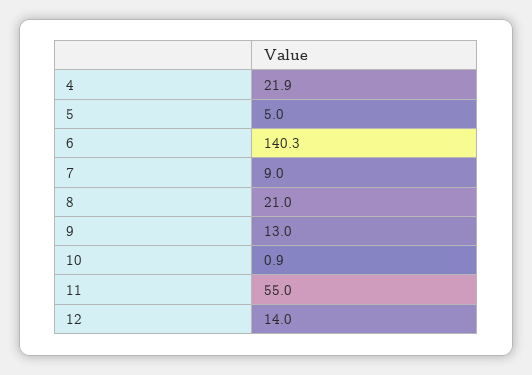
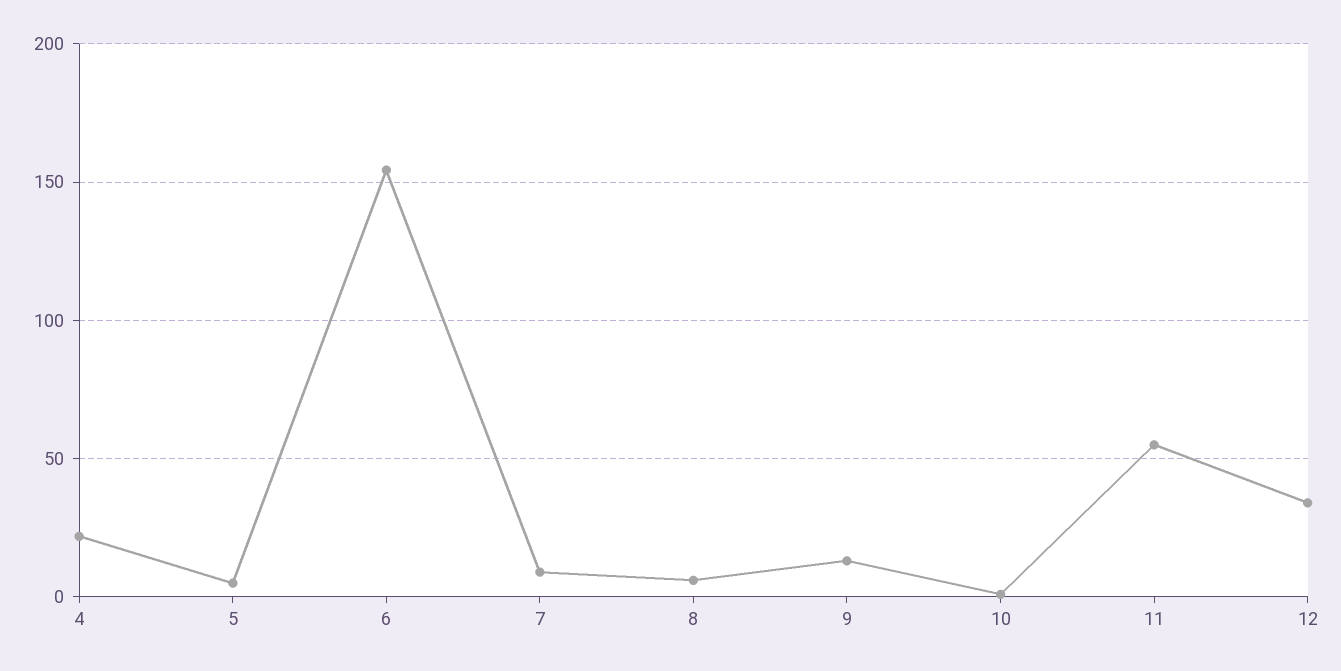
6: 140.3 -> 155
8: 21 -> 5
12: 14 -> 35

